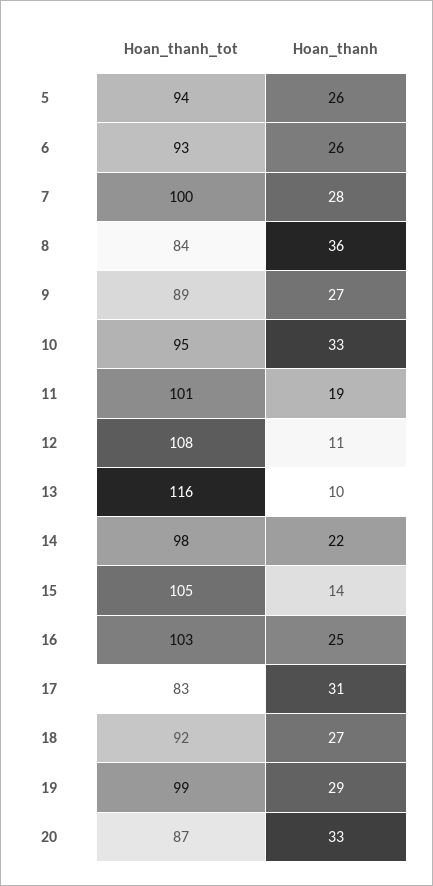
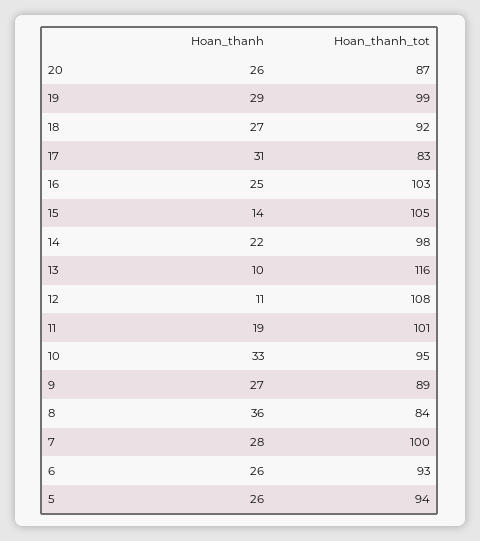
Hoan_thanh, 20: 33 -> 26

